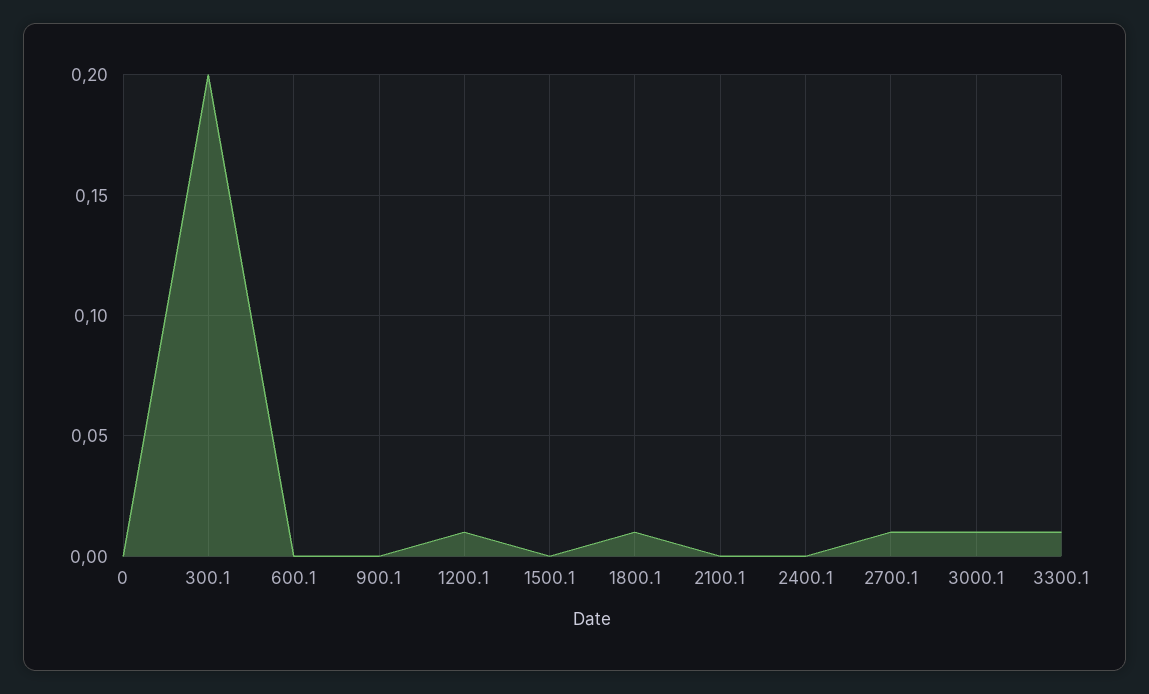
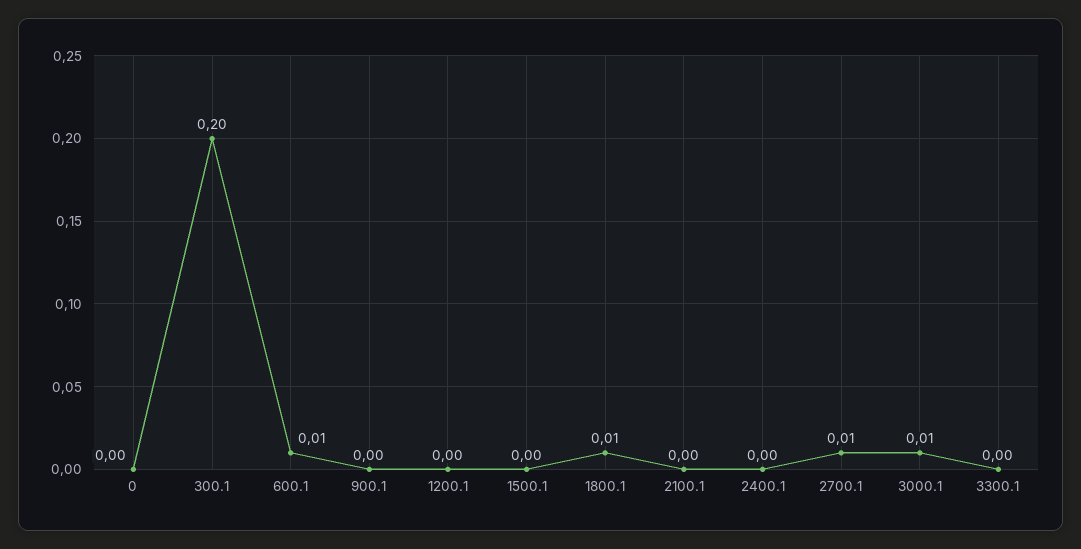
600.1: 0 -> 0.01
1200.1: 0.01 -> 0
3300.1: 0.01 -> 0

